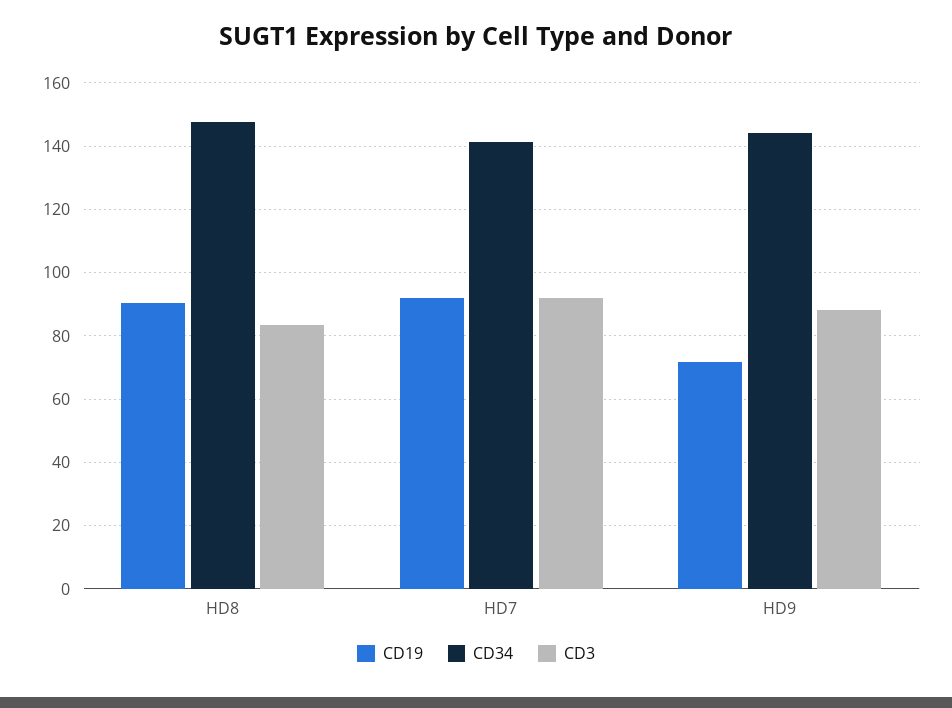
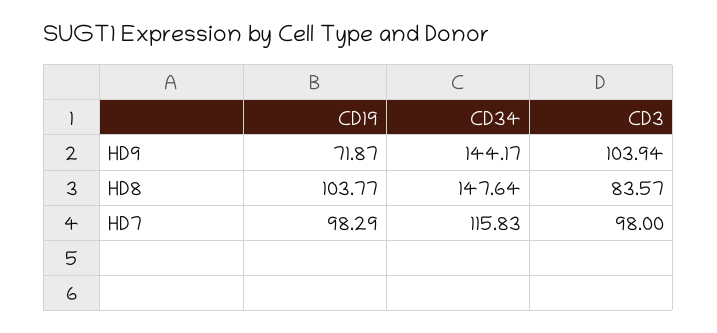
CD19, HD8: 90 -> 103.77
CD19, HD7: 92 -> 98.29
CD34, HD7: 142 -> 115.83
CD3, HD7: 92 -> 98
CD3, HD9: 88 -> 103.94

